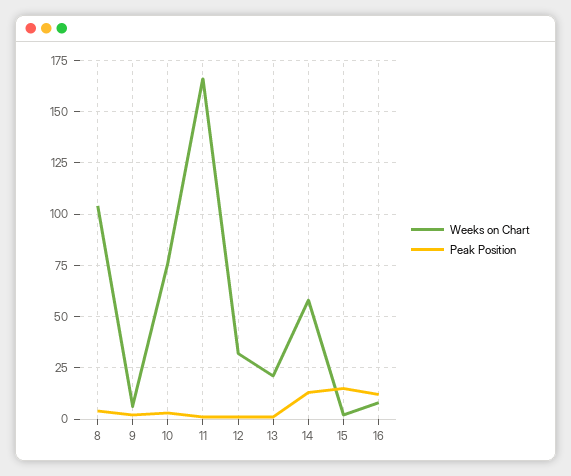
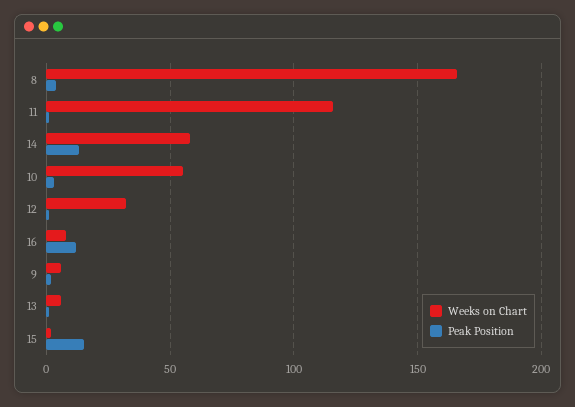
Weeks on Chart, 8: 105 -> 165
Weeks on Chart, 10: 75 -> 55
Weeks on Chart, 11: 165 -> 115
Weeks on Chart, 13: 20 -> 5

